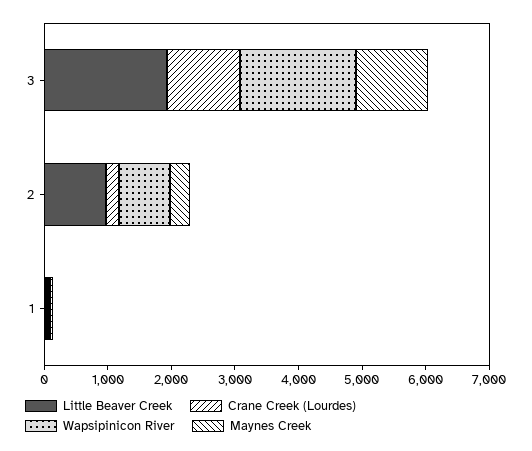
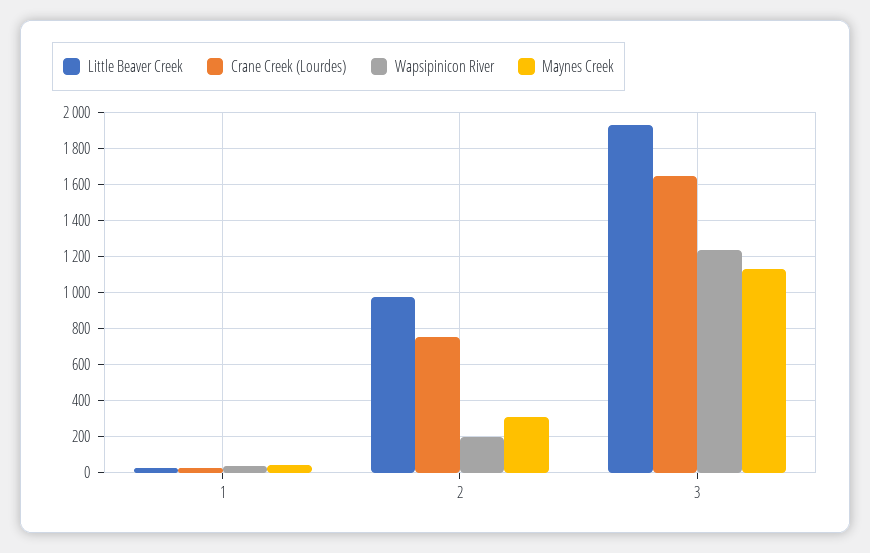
Crane Creek (Lourdes), 3: 1200 -> 1650
Wapsipinicon River, 3: 1800 -> 1250
Crane Creek (Lourdes), 2: 200 -> 750
Wapsipinicon River, 2: 800 -> 200

